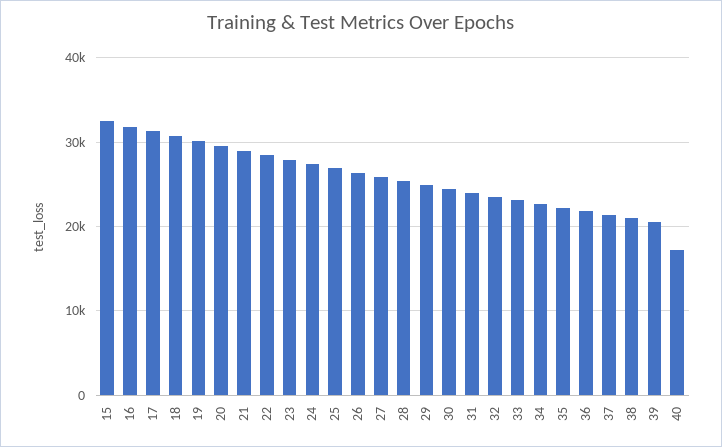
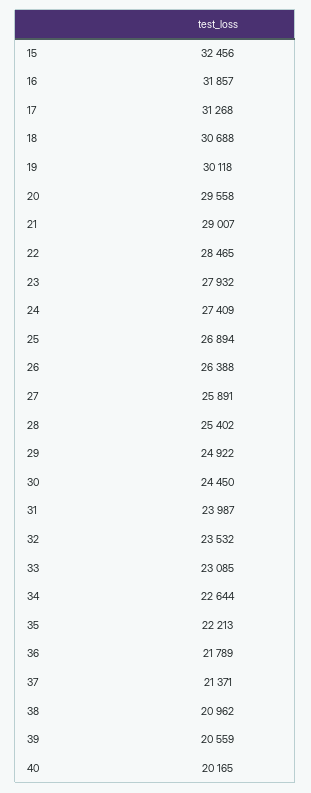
40: 17000 -> 20165

